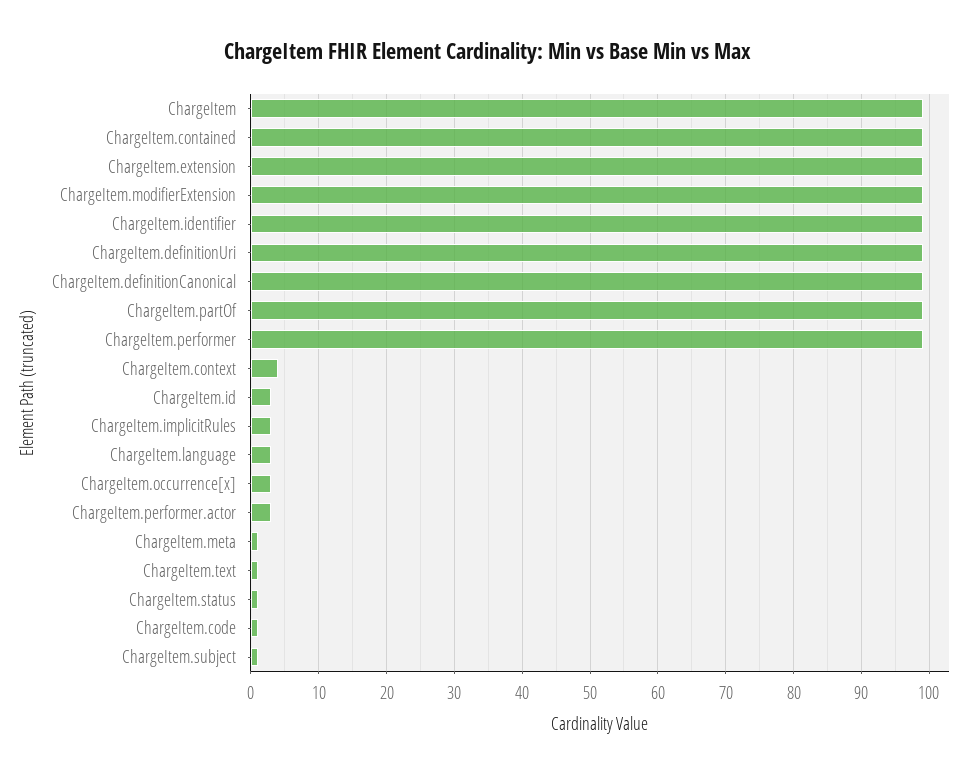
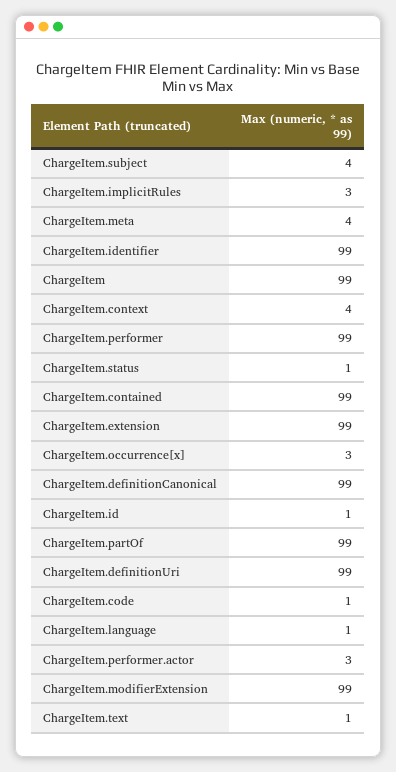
ChargeItem.id: 3 -> 1
ChargeItem.language: 3 -> 1
ChargeItem.meta: 1 -> 4
ChargeItem.subject: 1 -> 4

